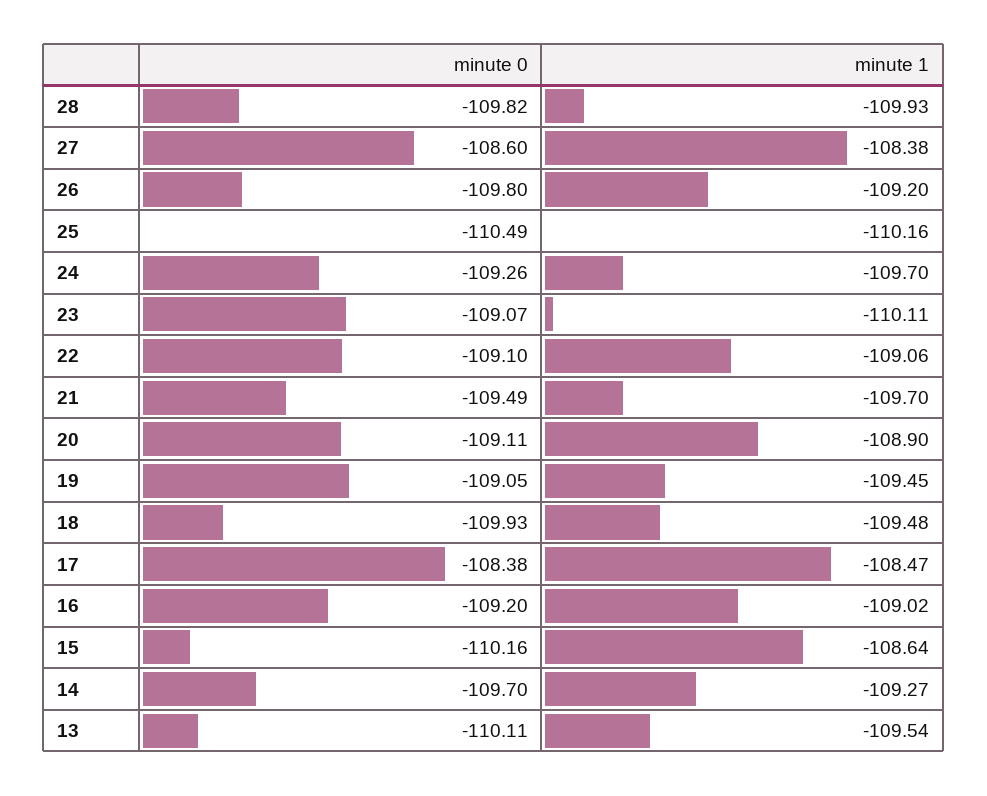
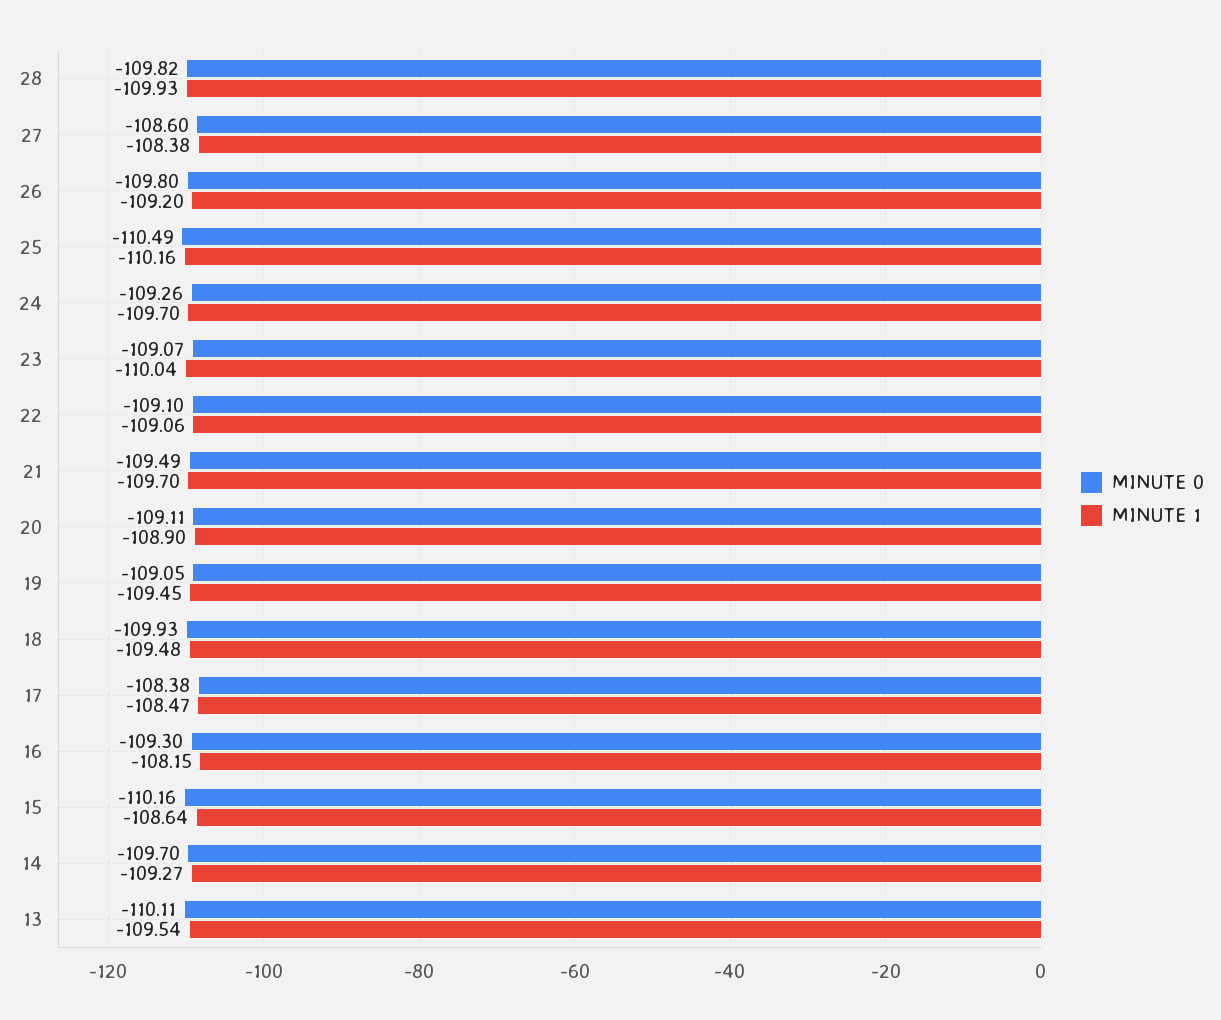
minute 1, 23: -110.11 -> -110.04
minute 0, 16: -109.2 -> -109.3
minute 1, 16: -109.02 -> -108.15

